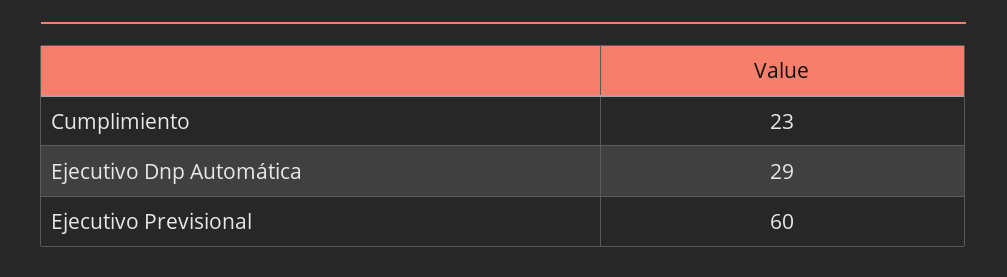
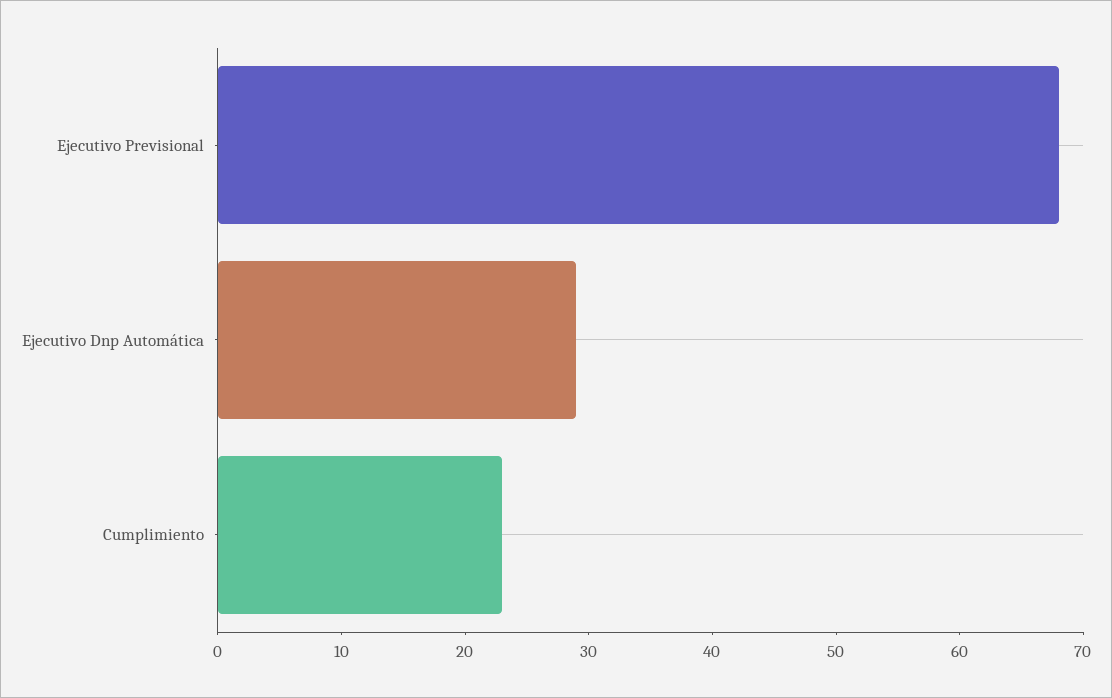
Ejecutivo Previsional: 60 -> 68

